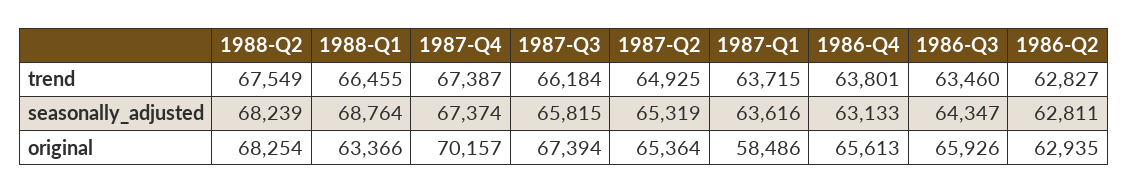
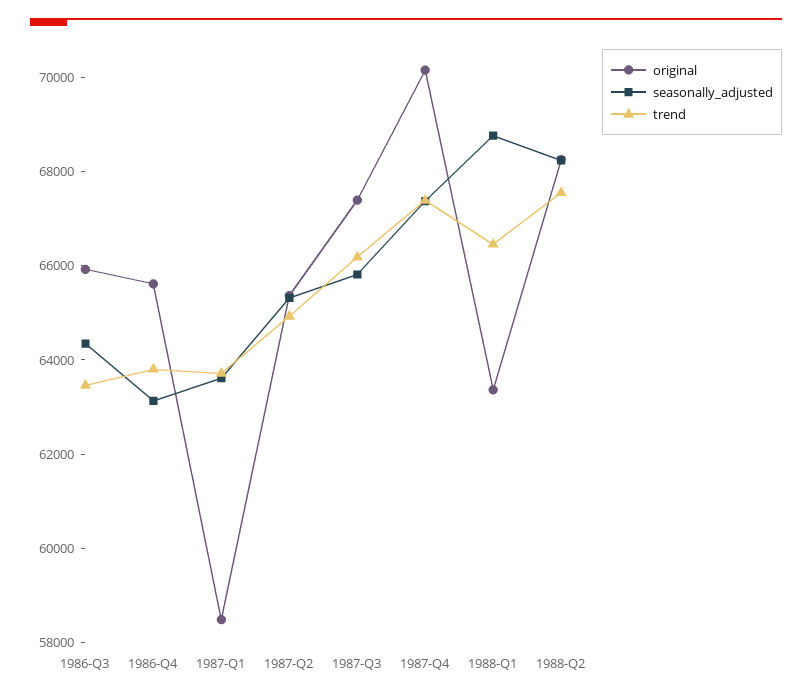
trend, 1986-Q2: 62827 -> none
seasonally_adjusted, 1986-Q2: 62811 -> none
original, 1986-Q2: 62935 -> none

